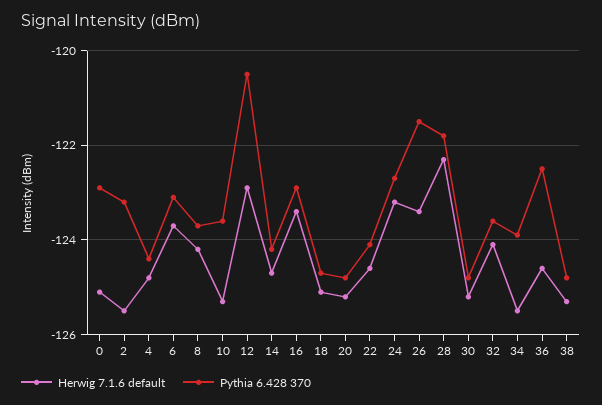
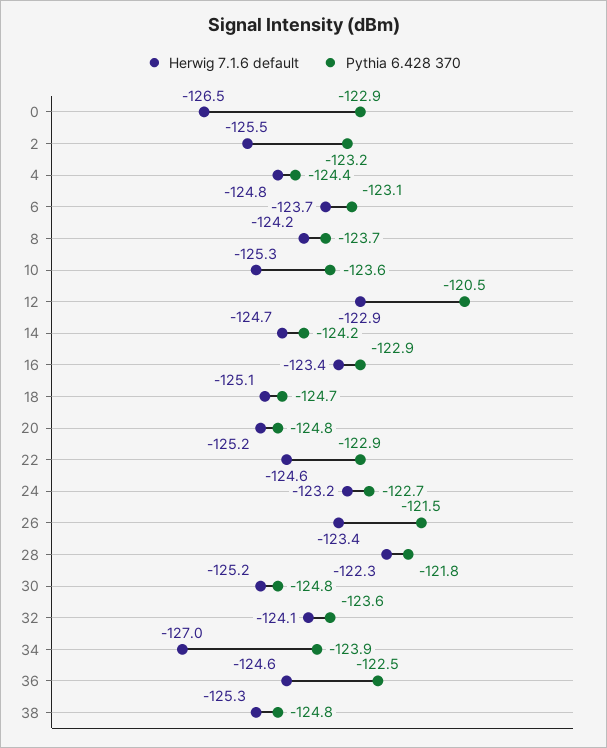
Herwig 7.1.6 default, 0: -125 -> -126.5
Pythia 6.428 370, 22: -124 -> -122.9
Herwig 7.1.6 default, 34: -125.5 -> -127

